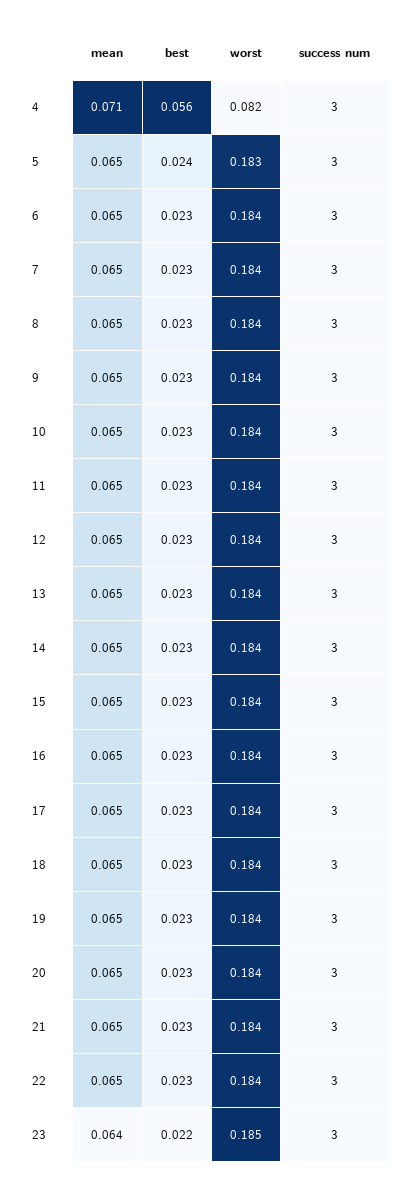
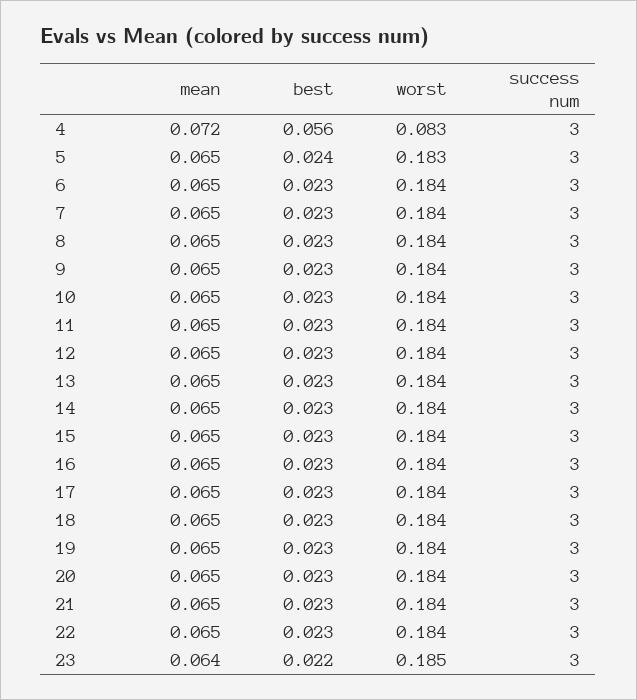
mean, 4: 0.071 -> 0.072
worst, 4: 0.082 -> 0.083

